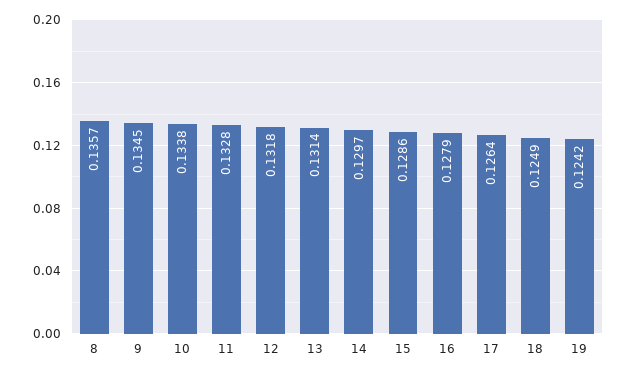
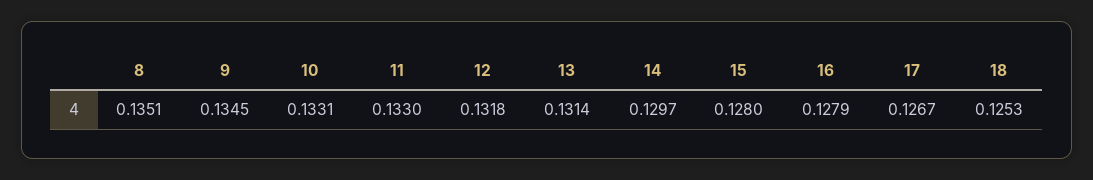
8: 0.1357 -> 0.1351
10: 0.1338 -> 0.1331
11: 0.1328 -> 0.133
15: 0.1286 -> 0.128
17: 0.1264 -> 0.1267
18: 0.1249 -> 0.1253
19: 0.1242 -> none

